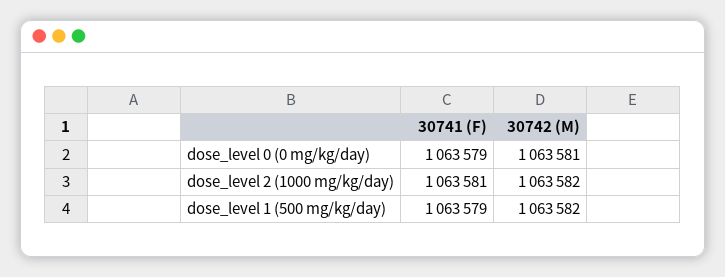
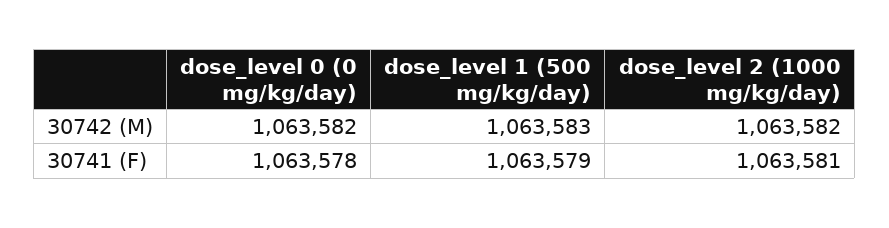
30741 (F), dose_level 0 (0 mg/kg/day): 1063579 -> 1063578
30742 (M), dose_level 0 (0 mg/kg/day): 1063581 -> 1063582
30742 (M), dose_level 1 (500 mg/kg/day): 1063582 -> 1063583

